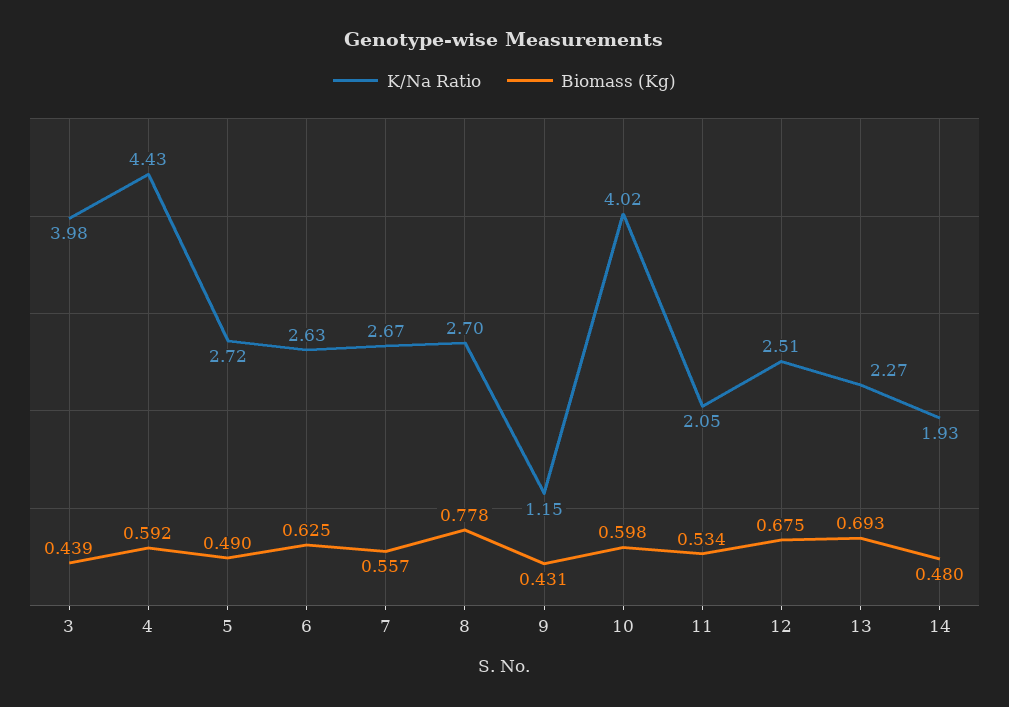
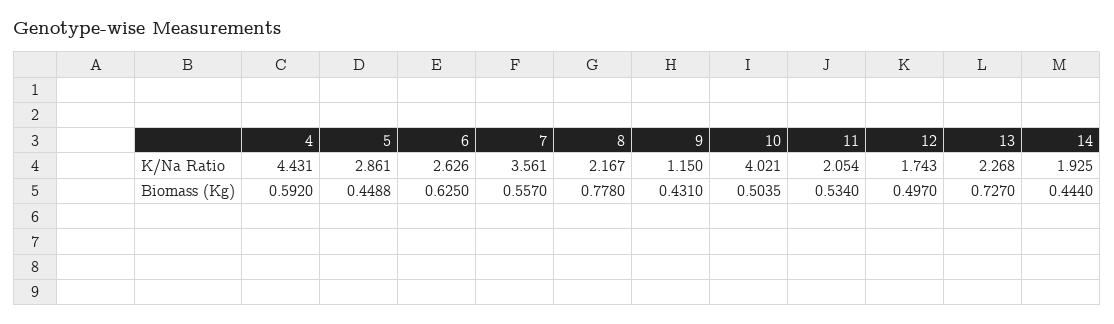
K/Na Ratio, 3: 3.98 -> none
Biomass (Kg), 3: 0.439 -> none
K/Na Ratio, 5: 2.72 -> 2.861
Biomass (Kg), 5: 0.49 -> 0.4488
K/Na Ratio, 7: 2.67 -> 3.561
K/Na Ratio, 8: 2.7 -> 2.167
Biomass (Kg), 10: 0.598 -> 0.5035
K/Na Ratio, 12: 2.51 -> 1.743
Biomass (Kg), 12: 0.675 -> 0.497
Biomass (Kg), 13: 0.693 -> 0.727
Biomass (Kg), 14: 0.48 -> 0.444

